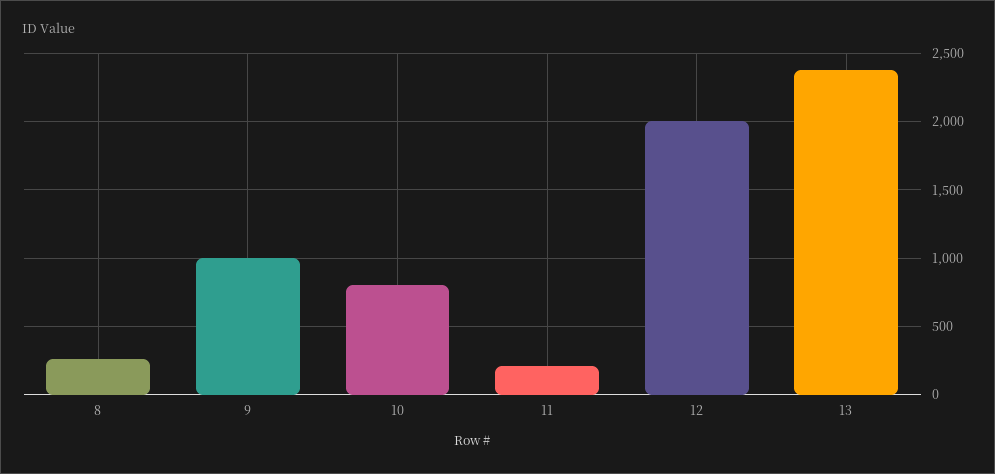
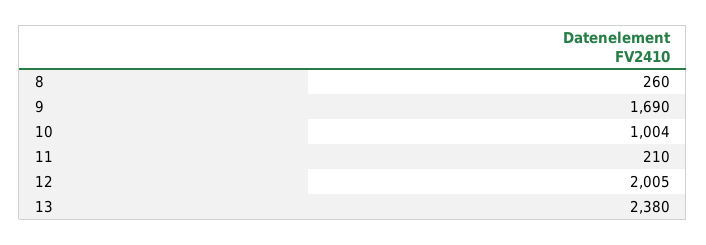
9: 1000 -> 1690
10: 800 -> 1004

